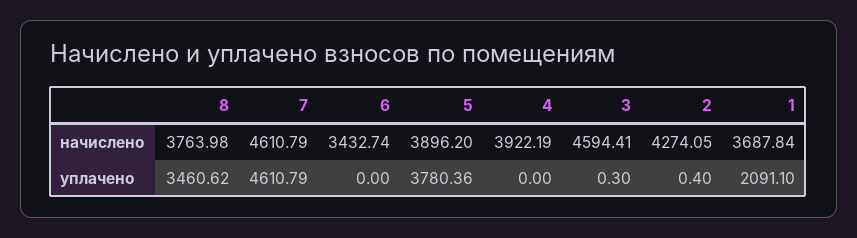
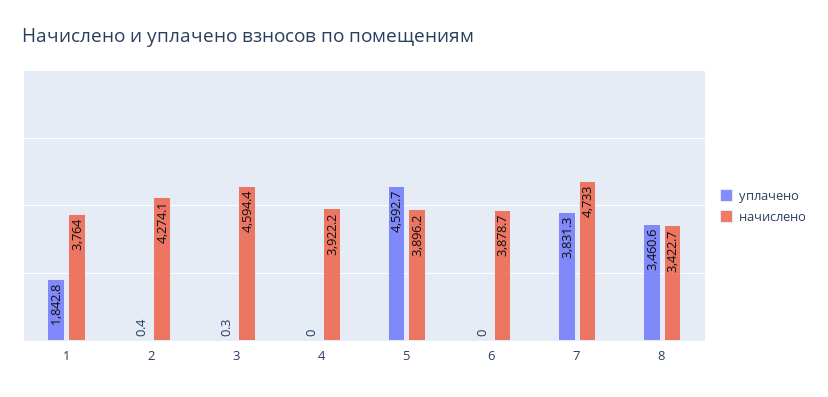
начислено, 8: 3763.98 -> 3422.7
начислено, 7: 4610.79 -> 4733
начислено, 6: 3432.74 -> 3878.7
начислено, 1: 3687.84 -> 3764
уплачено, 7: 4610.79 -> 3831.3
уплачено, 5: 3780.36 -> 4592.7
уплачено, 1: 2091.1 -> 1842.8

